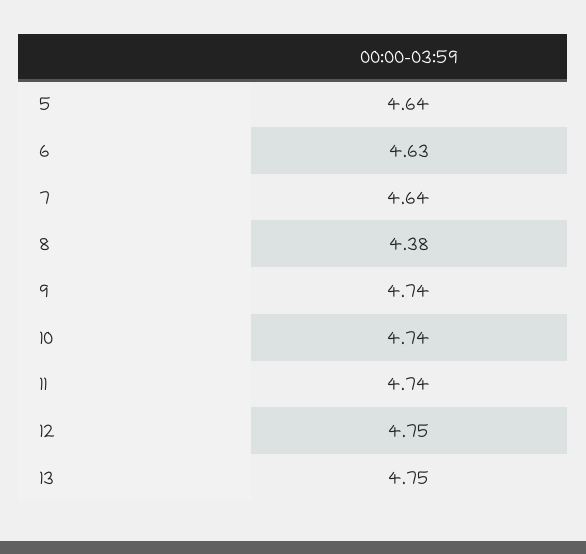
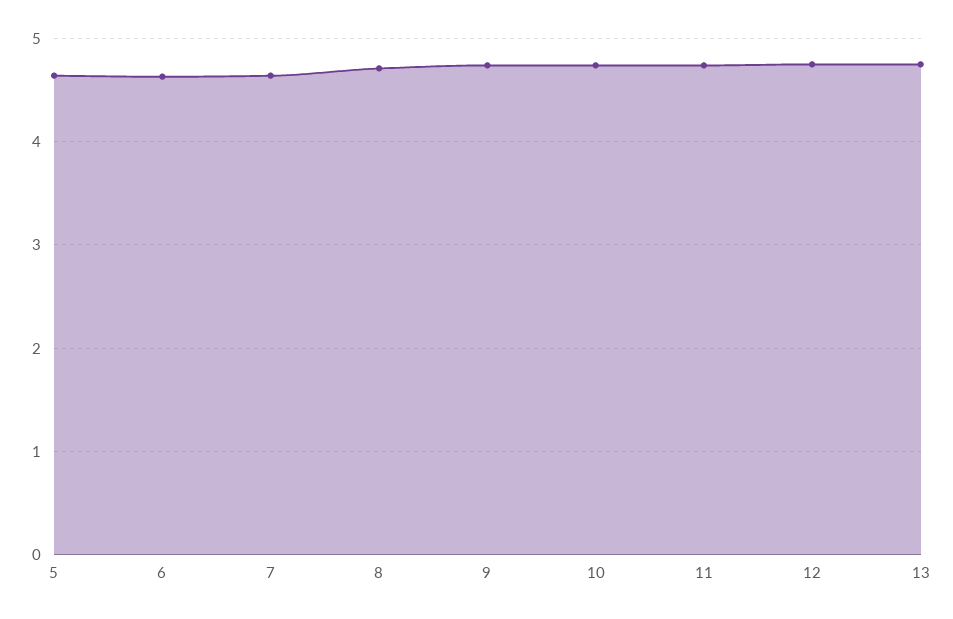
8: 4.38 -> 4.7

